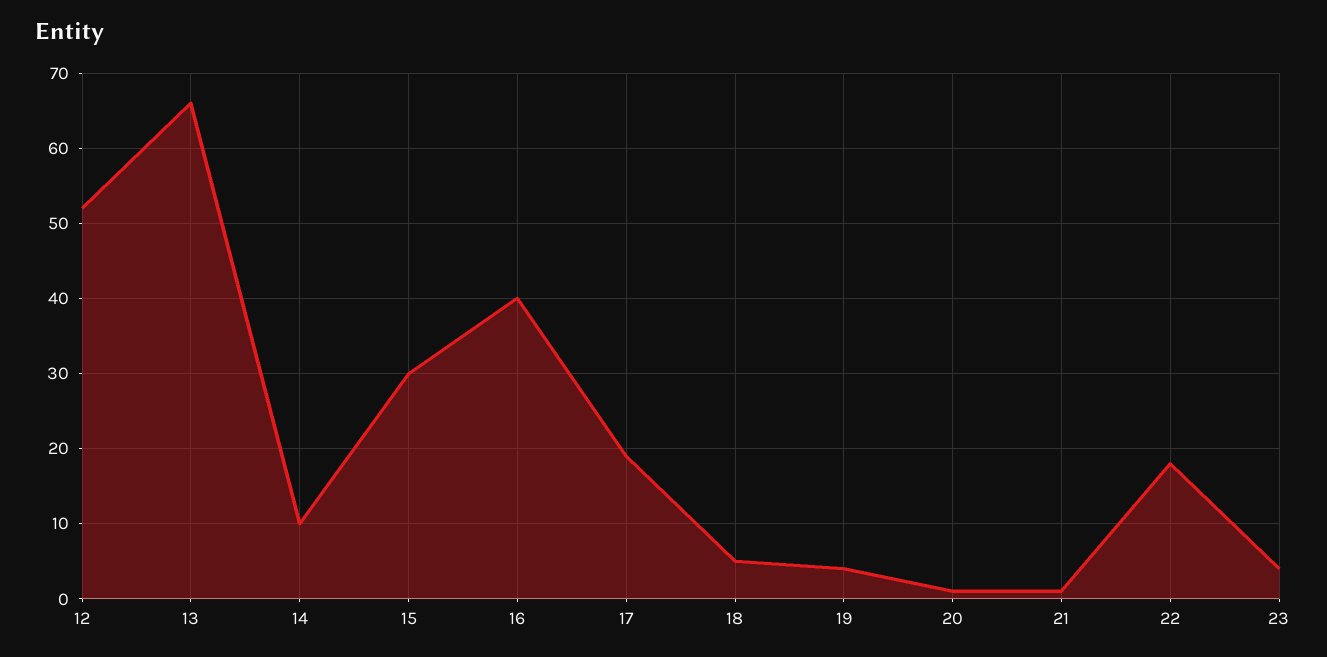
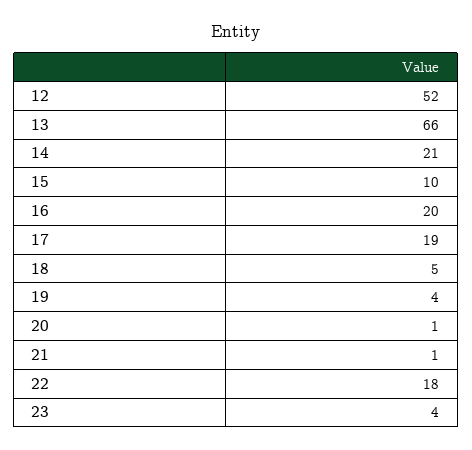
14: 10 -> 21
15: 30 -> 10
16: 40 -> 20

